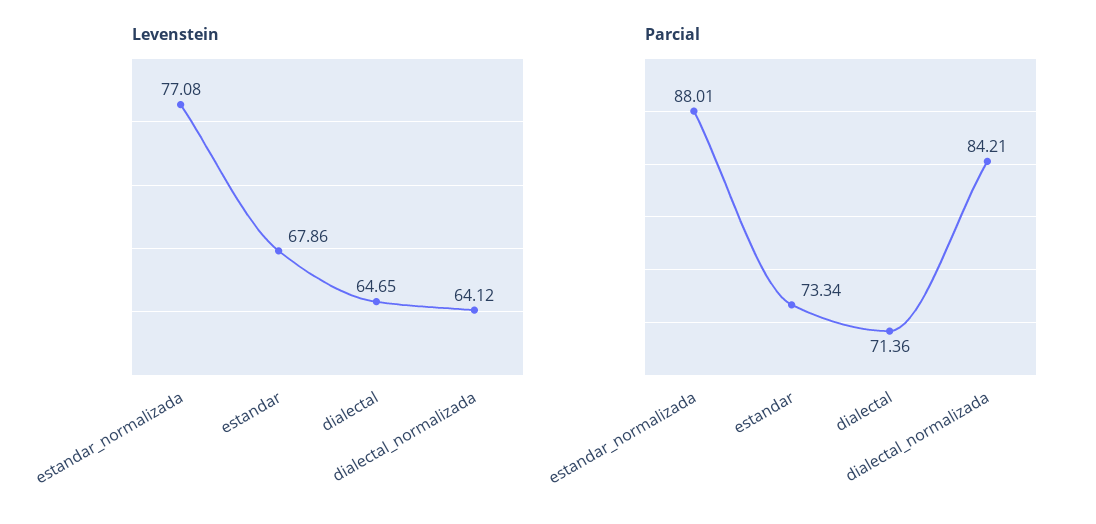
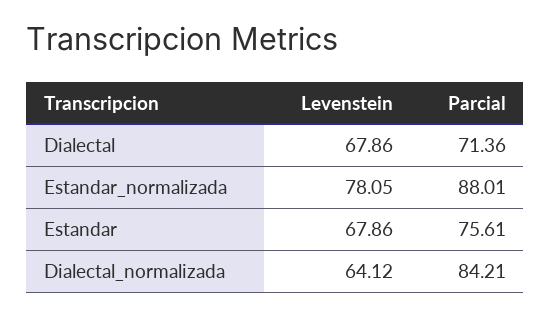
Levenstein, estandar_normalizada: 77.08 -> 78.05
Levenstein, dialectal: 64.65 -> 67.86
Parcial, estandar: 73.34 -> 75.61

